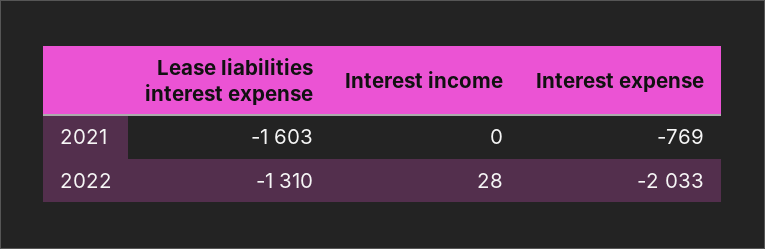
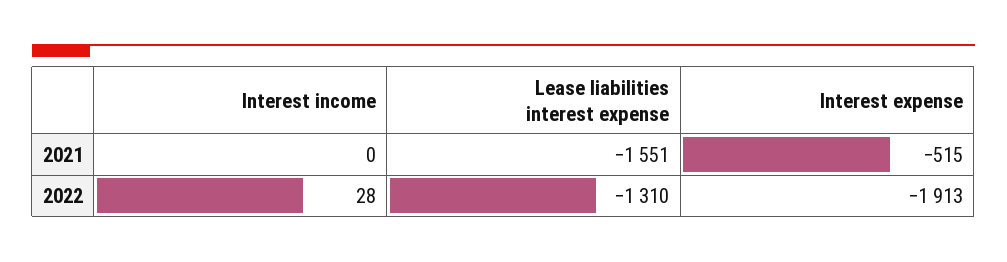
Lease liabilities interest expense, 2021: -1603 -> -1551
Interest expense, 2021: -769 -> -515
Interest expense, 2022: -2033 -> -1913

